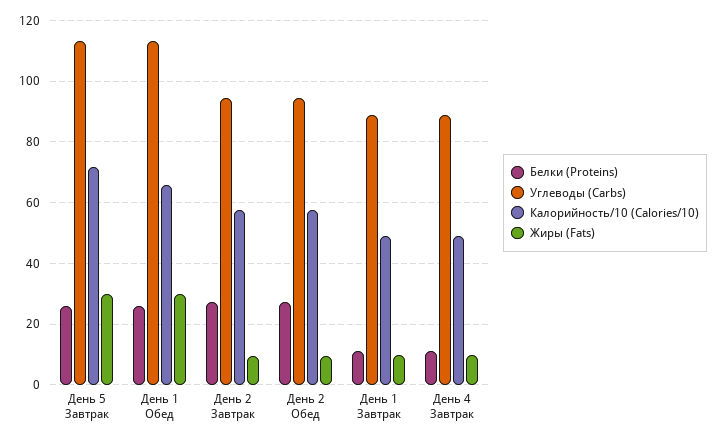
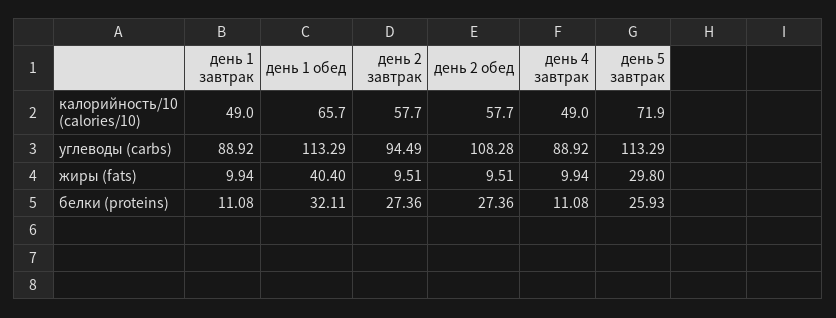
Белки (Proteins), День 1 Обед: 26 -> 32.11
Жиры (Fats), День 1 Обед: 30 -> 40.4
Углеводы (Carbs), День 2 Обед: 94 -> 108.28

